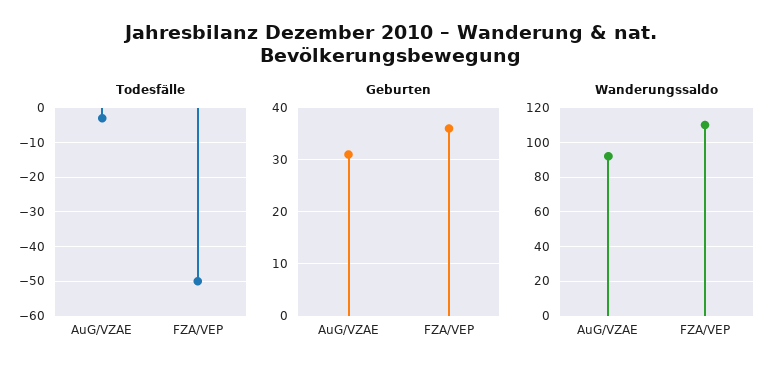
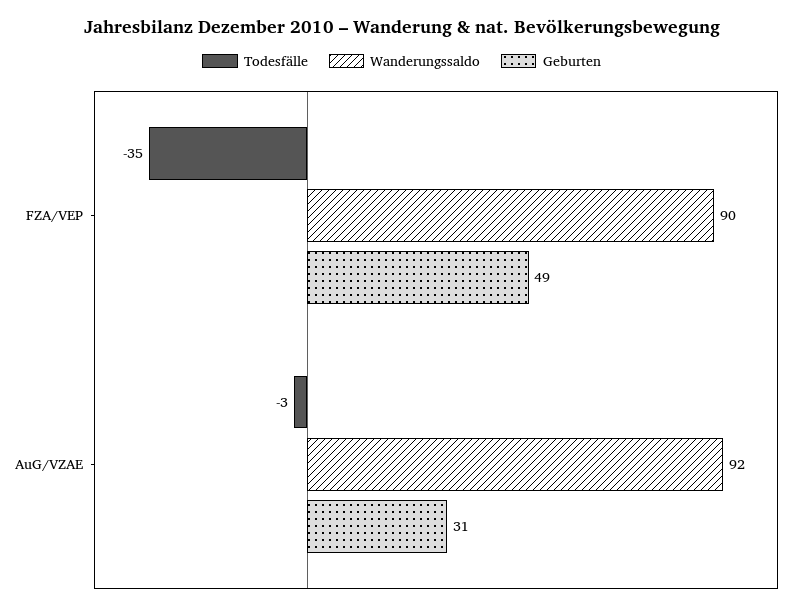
Todesfälle, FZA/VEP: -50 -> -35
Geburten, FZA/VEP: 35 -> 49
Wanderungssaldo, FZA/VEP: 110 -> 90

